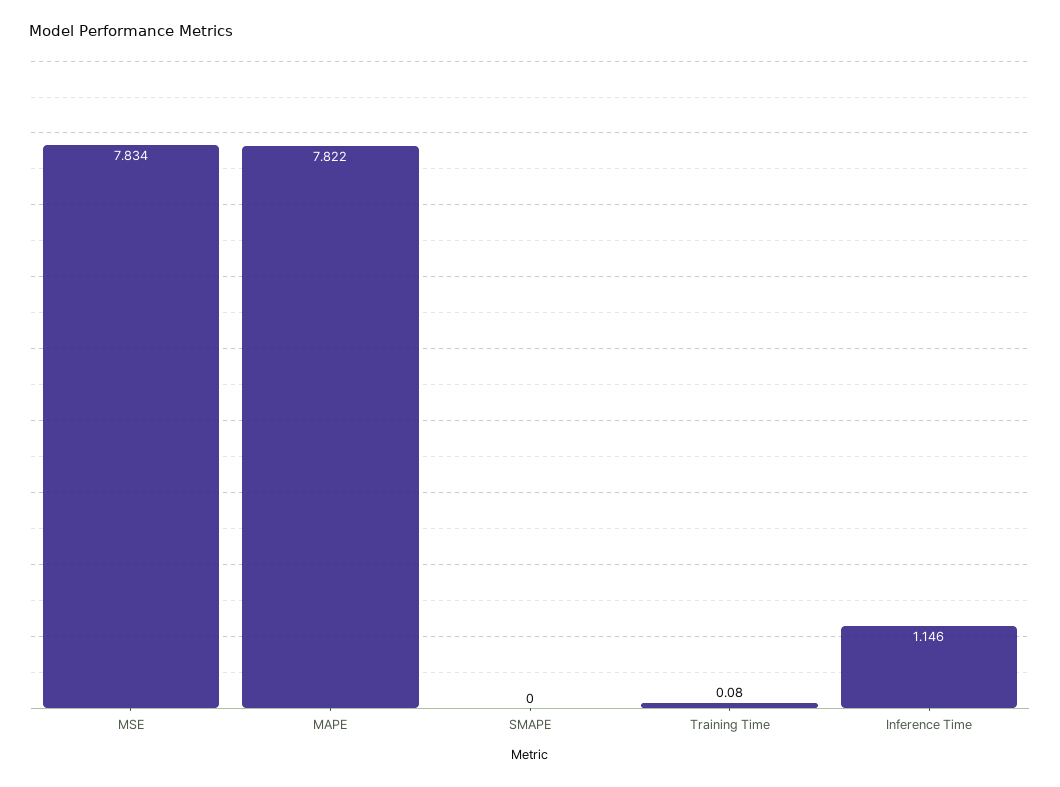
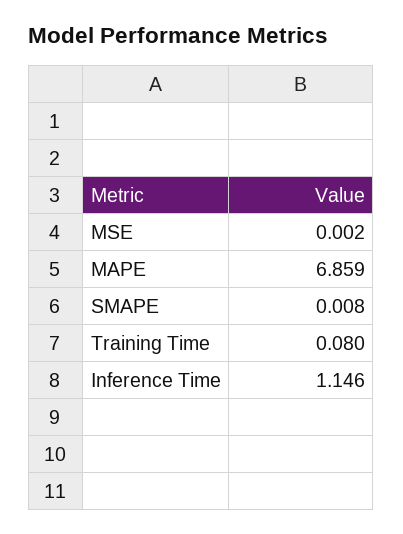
MSE: 7.834 -> 0.002
MAPE: 7.822 -> 6.859
SMAPE: 0 -> 0.008

